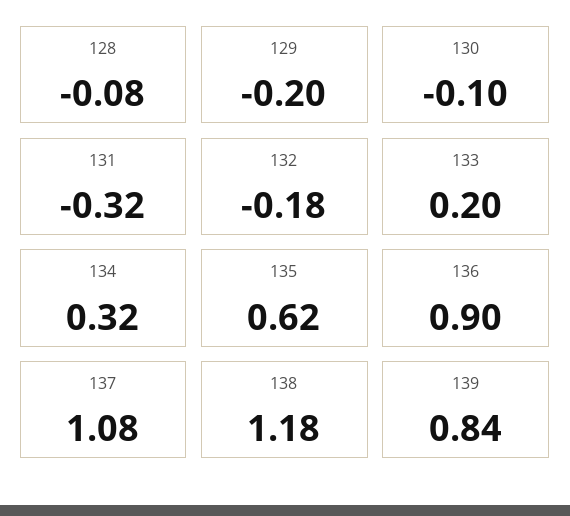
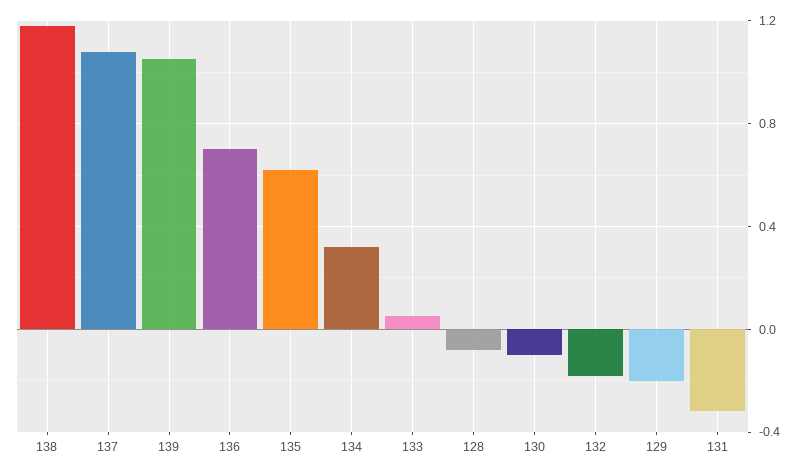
133: 0.2 -> 0.05
136: 0.9 -> 0.7
139: 0.84 -> 1.05

